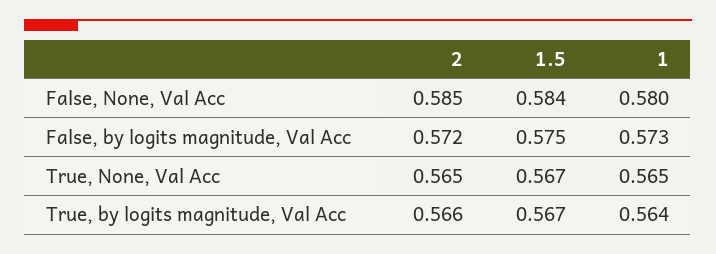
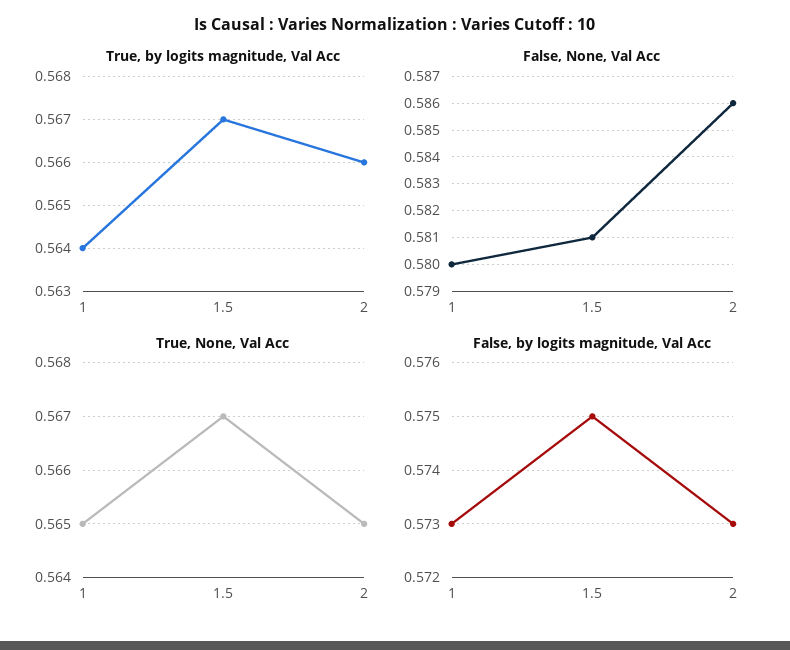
False, None, Val Acc, 2: 0.585 -> 0.586
False, None, Val Acc, 1.5: 0.584 -> 0.581
False, by logits magnitude, Val Acc, 2: 0.572 -> 0.573

